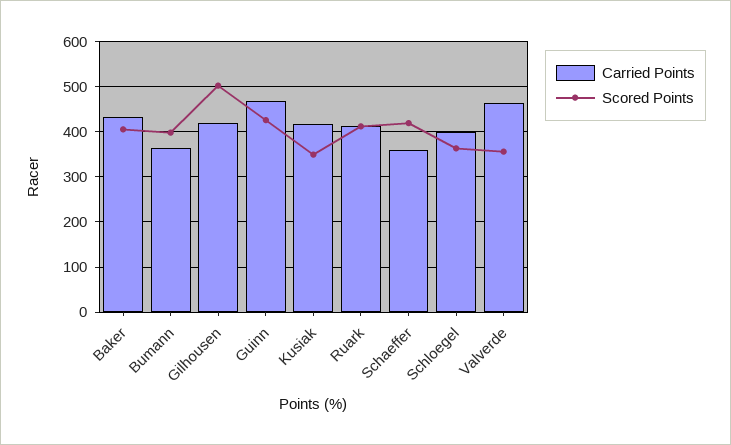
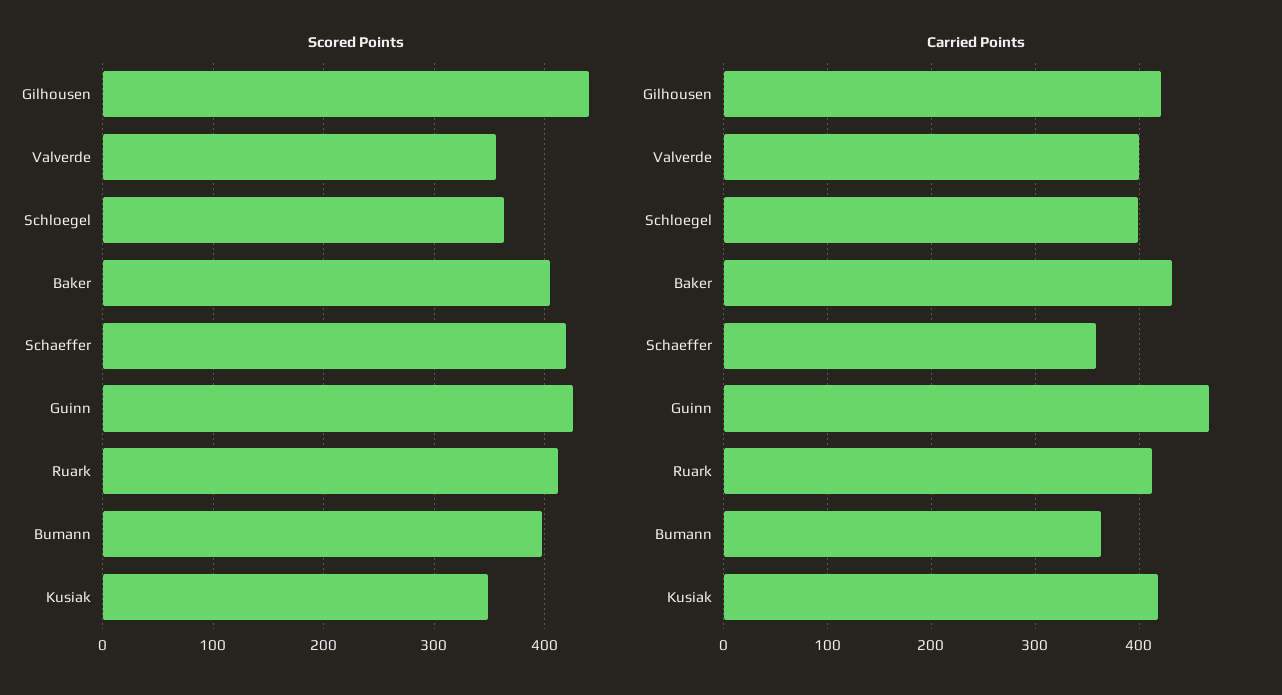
Scored Points, Gilhousen: 500 -> 440
Carried Points, Valverde: 460 -> 400

